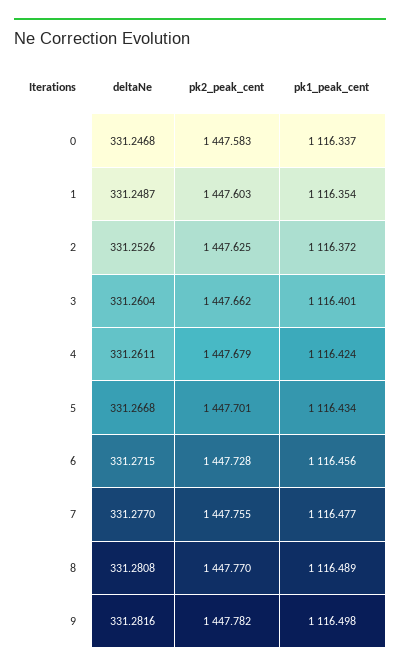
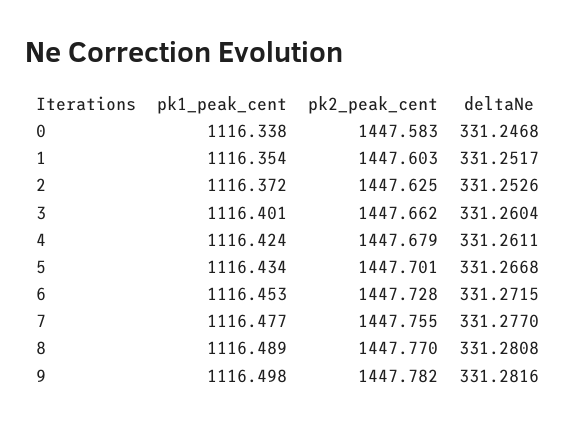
pk1_peak_cent, 0: 1116.337 -> 1116.338
deltaNe, 1: 331.2487 -> 331.2517
pk1_peak_cent, 6: 1116.456 -> 1116.453

